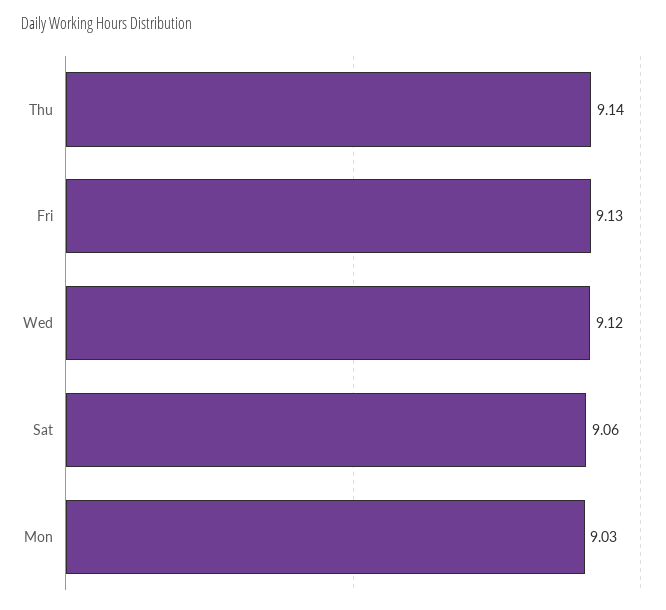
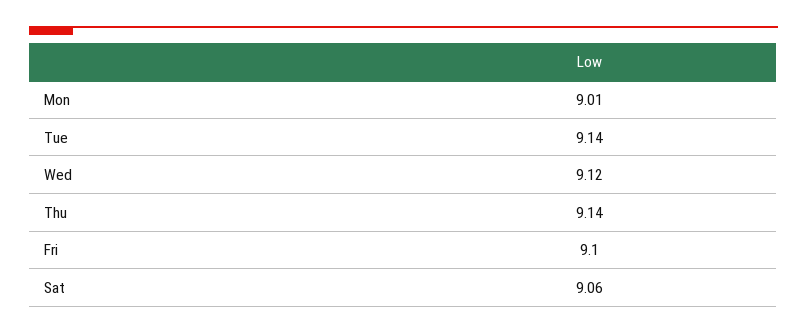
Fri: 9.13 -> 9.1
Mon: 9.03 -> 9.01
Tue: none -> 9.14

